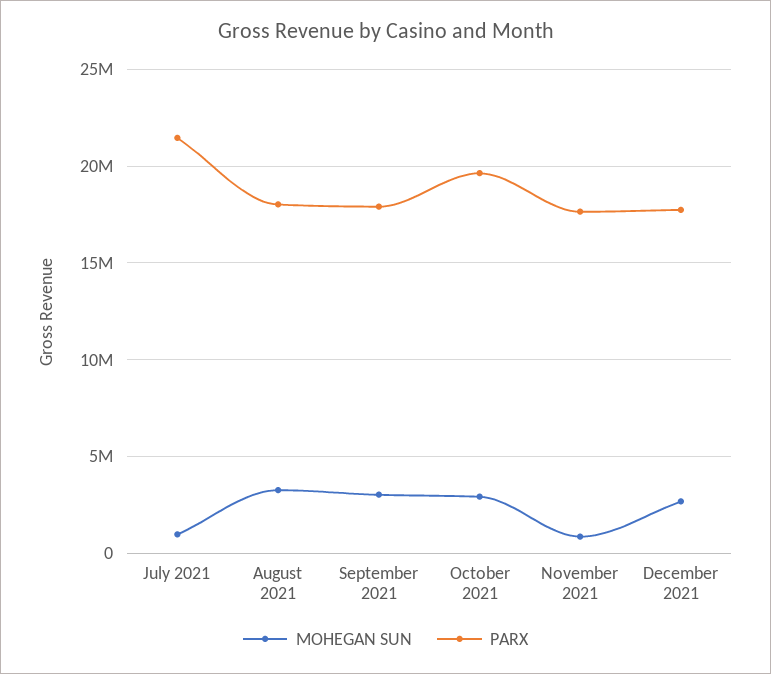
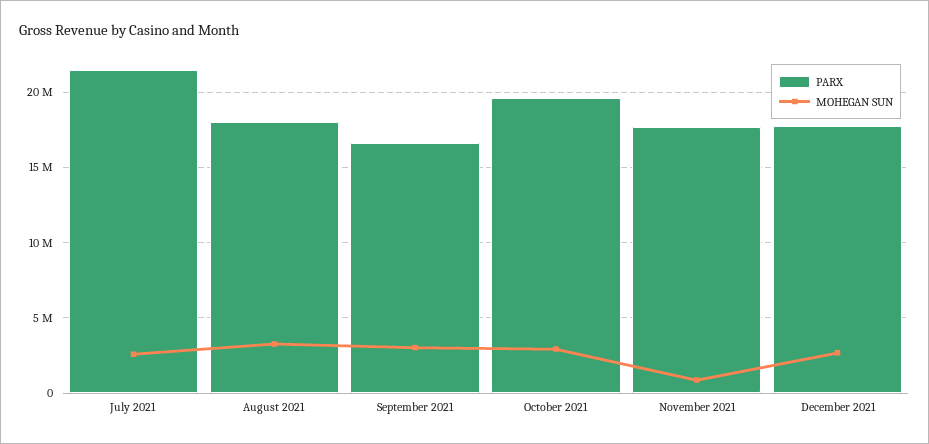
MOHEGAN SUN, July 2021: 1000000 -> 2500000
PARX, September 2021: 18000000 -> 16500000

